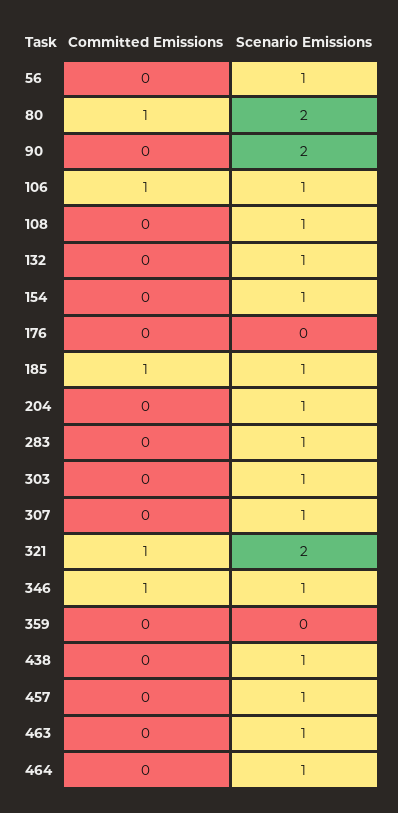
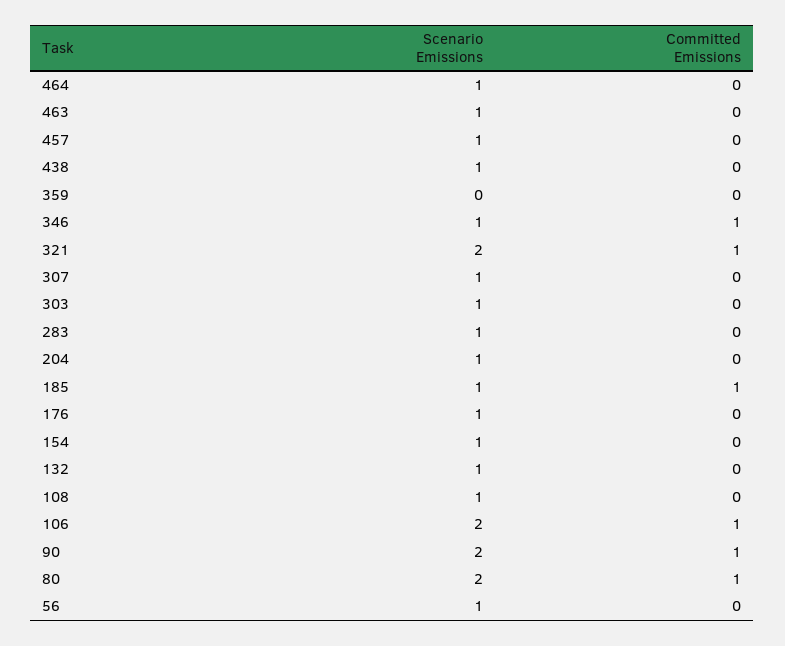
Committed Emissions, 90: 0 -> 1
Scenario Emissions, 106: 1 -> 2
Scenario Emissions, 176: 0 -> 1

